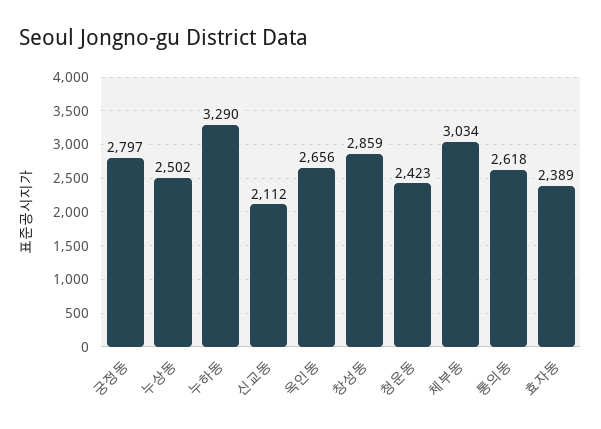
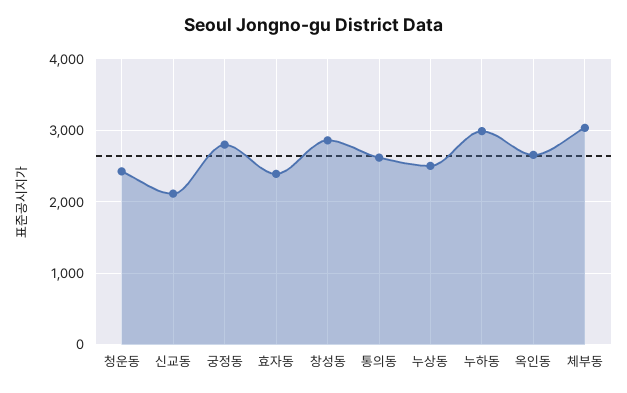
누하동: 3290 -> 3000

